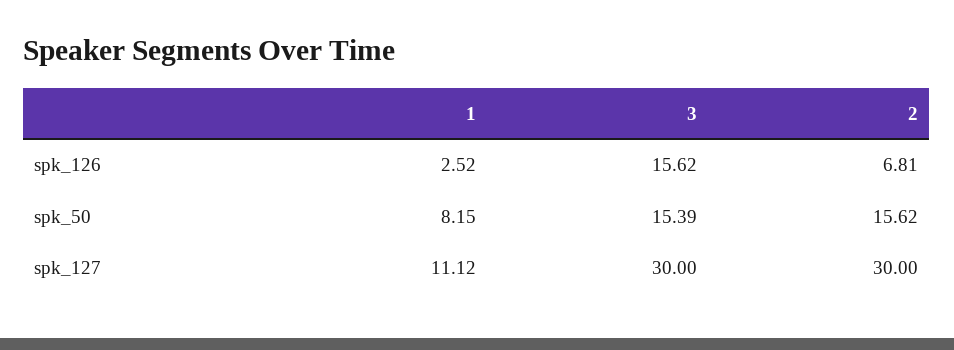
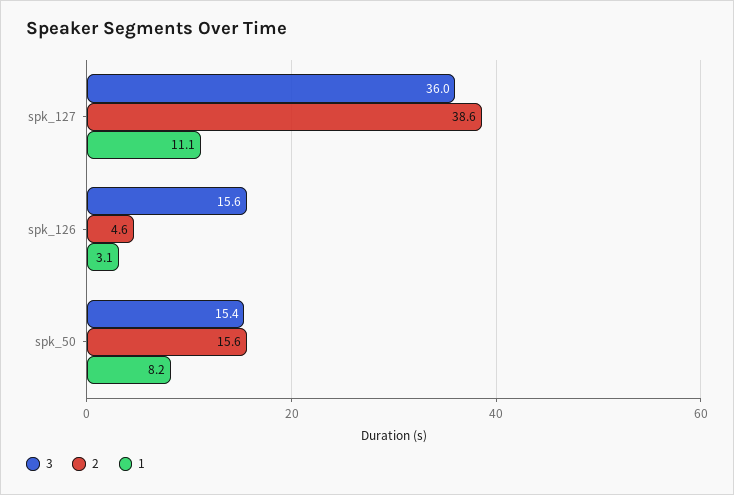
1, spk_126: 2.52 -> 3.1
2, spk_126: 6.81 -> 4.6
3, spk_127: 30 -> 36
2, spk_127: 30 -> 38.6

